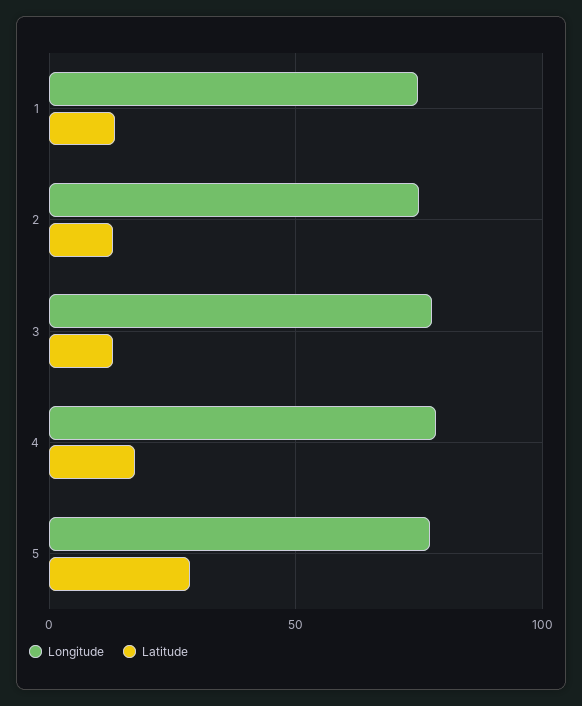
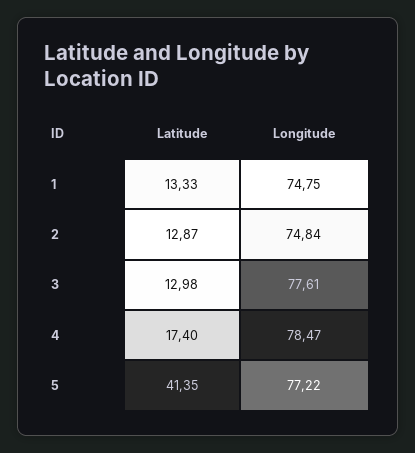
Latitude, 5: 30 -> 41.35

